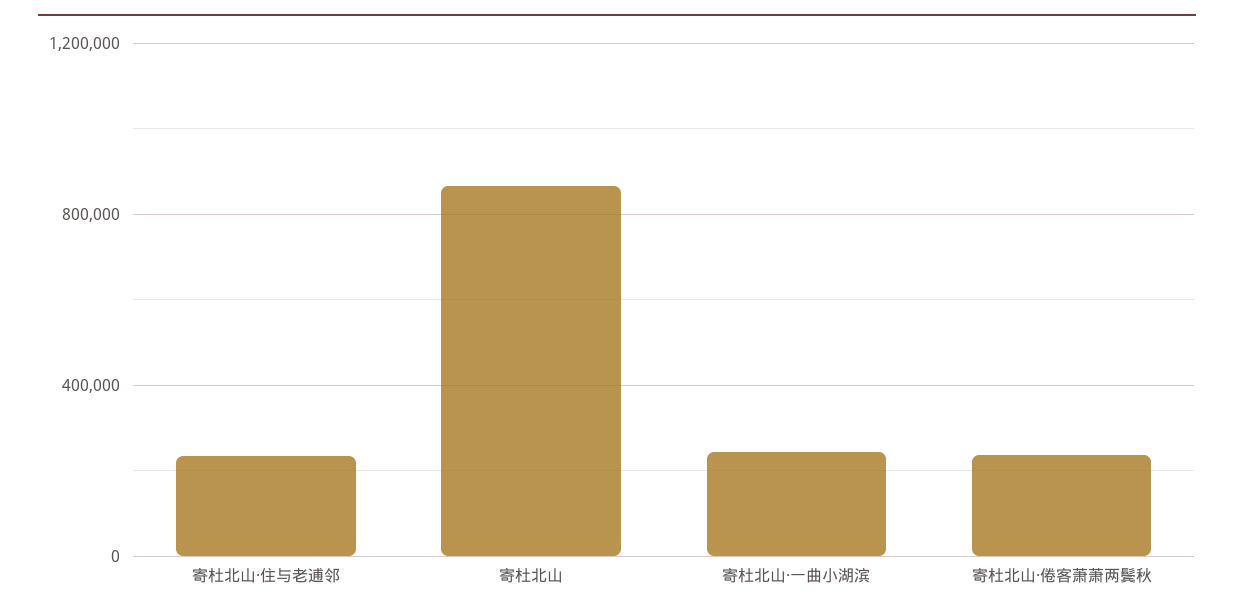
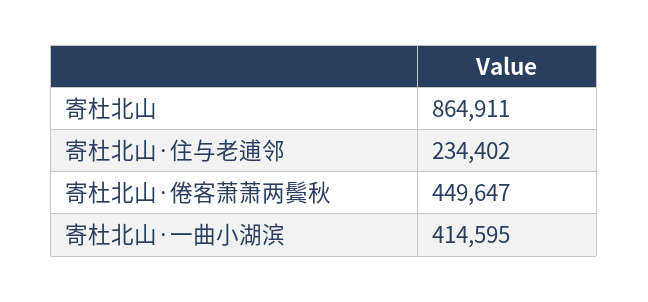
寄杜北山·一曲小湖滨: 250000 -> 414595
寄杜北山·倦客萧萧两鬓秋: 250000 -> 449647

